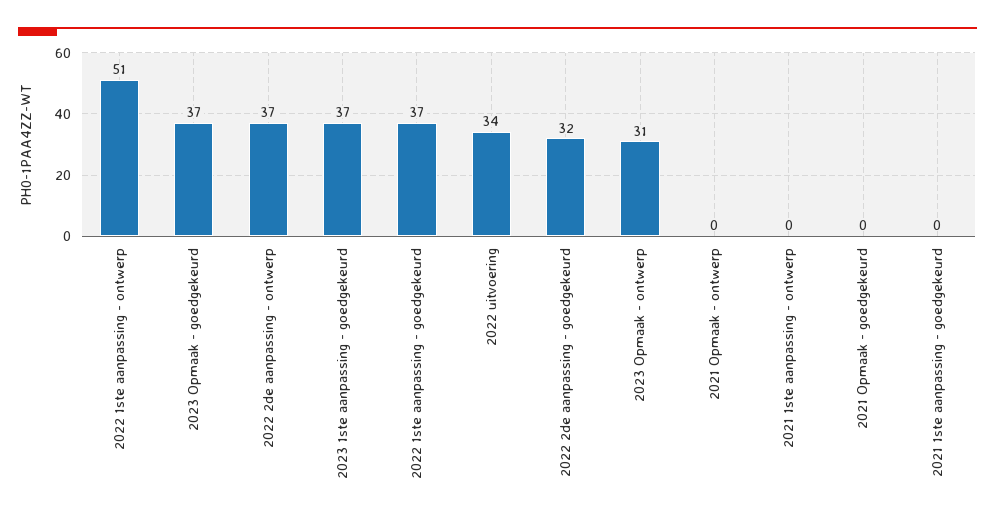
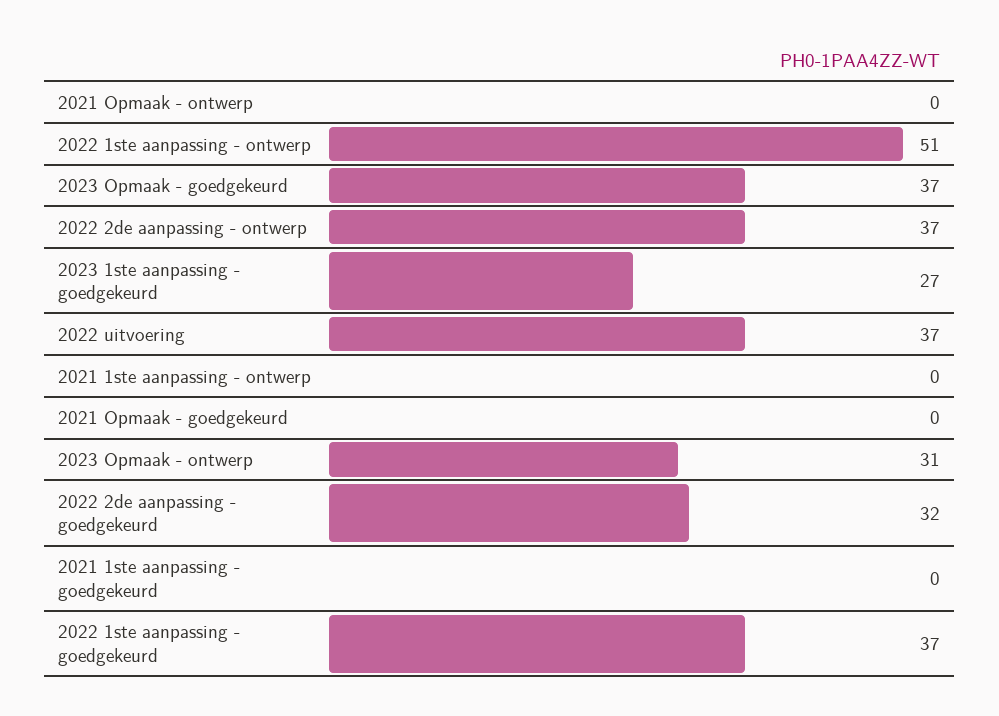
2023 1ste aanpassing - goedgekeurd: 37 -> 27
2022 uitvoering: 34 -> 37

